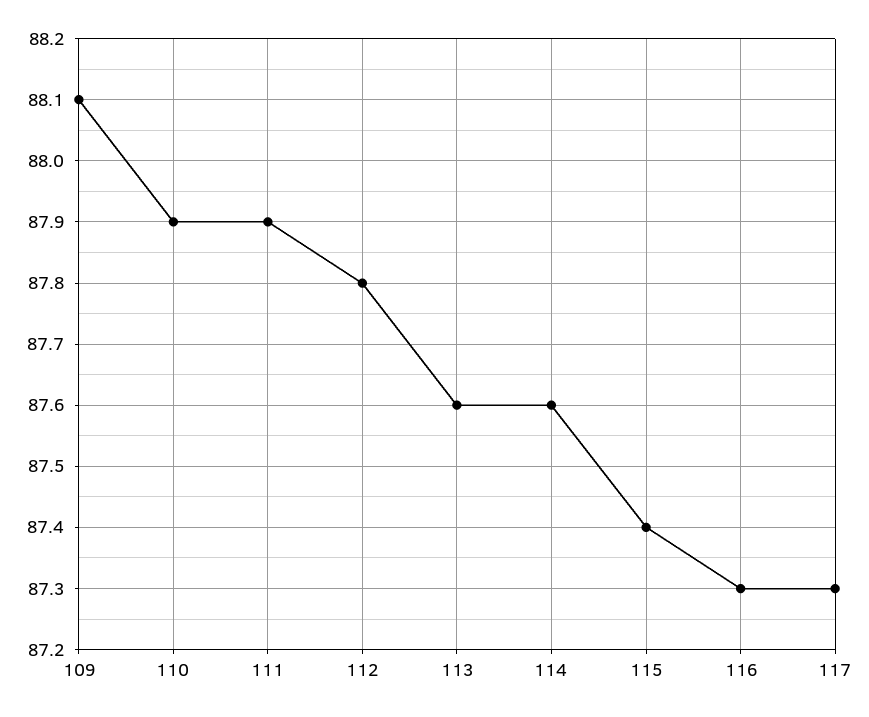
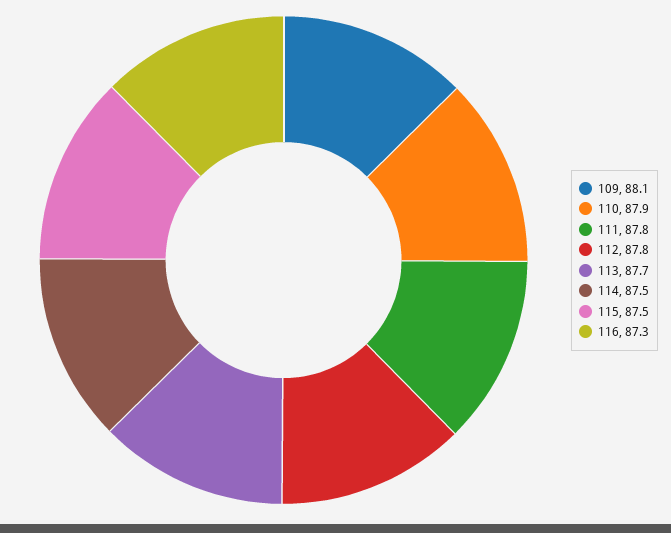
111: 87.9 -> 87.8
113: 87.6 -> 87.7
114: 87.6 -> 87.5
115: 87.4 -> 87.5
117: 87.3 -> none

